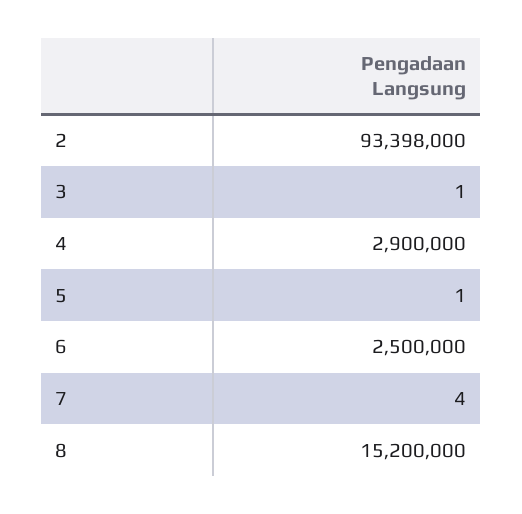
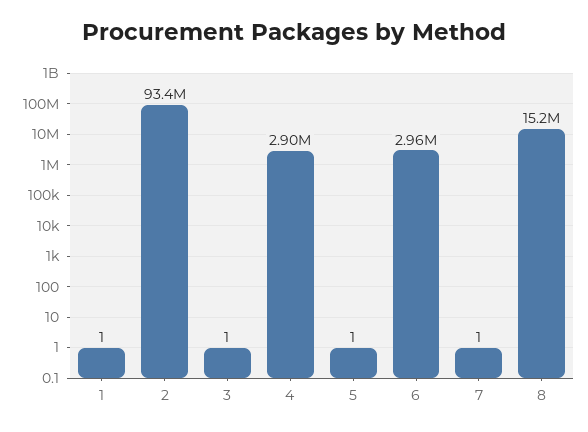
6: 2500000 -> 2960000
7: 4 -> 1
1: none -> 1

